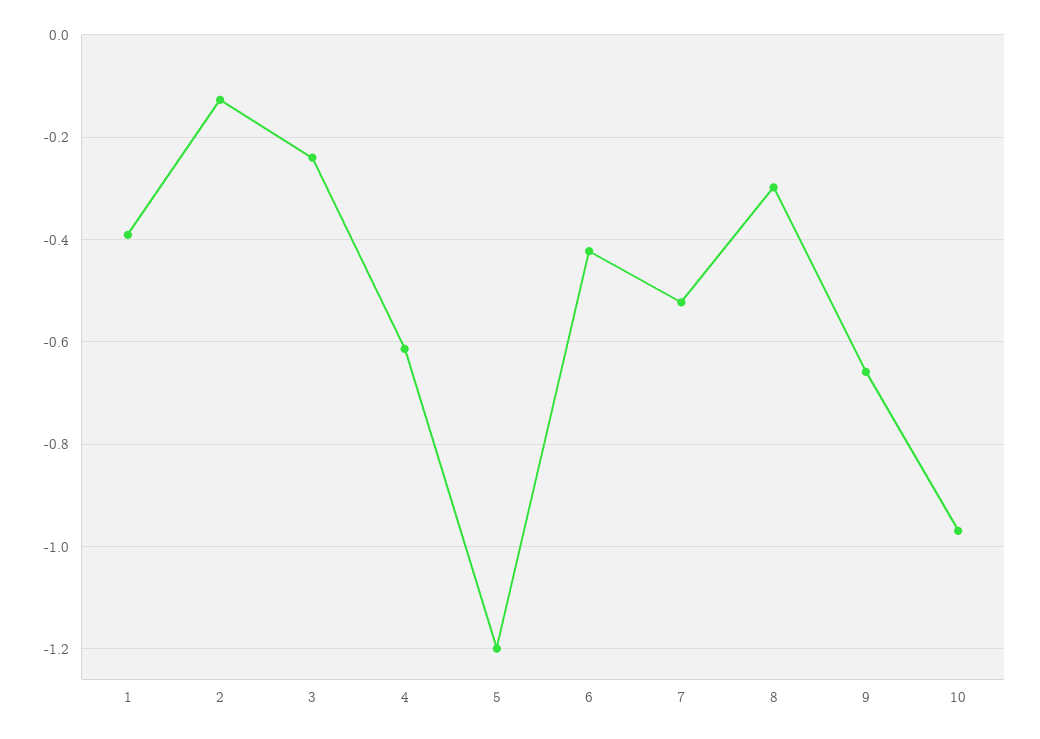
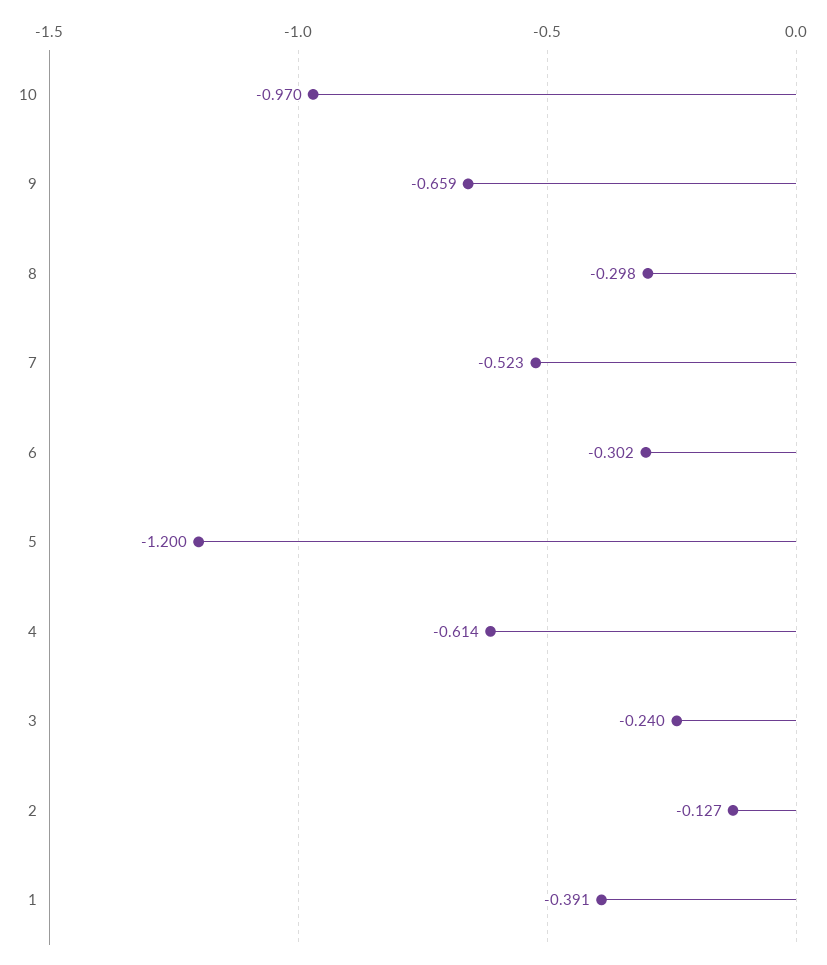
6: -0.42 -> -0.302

